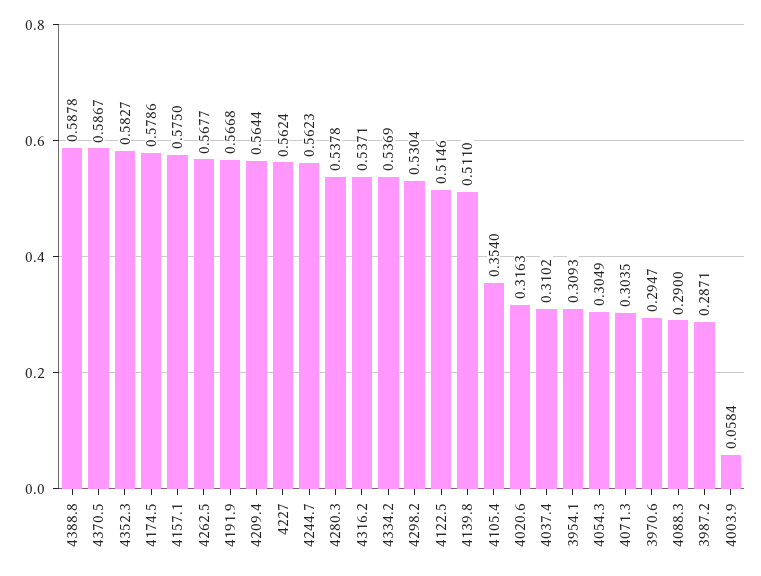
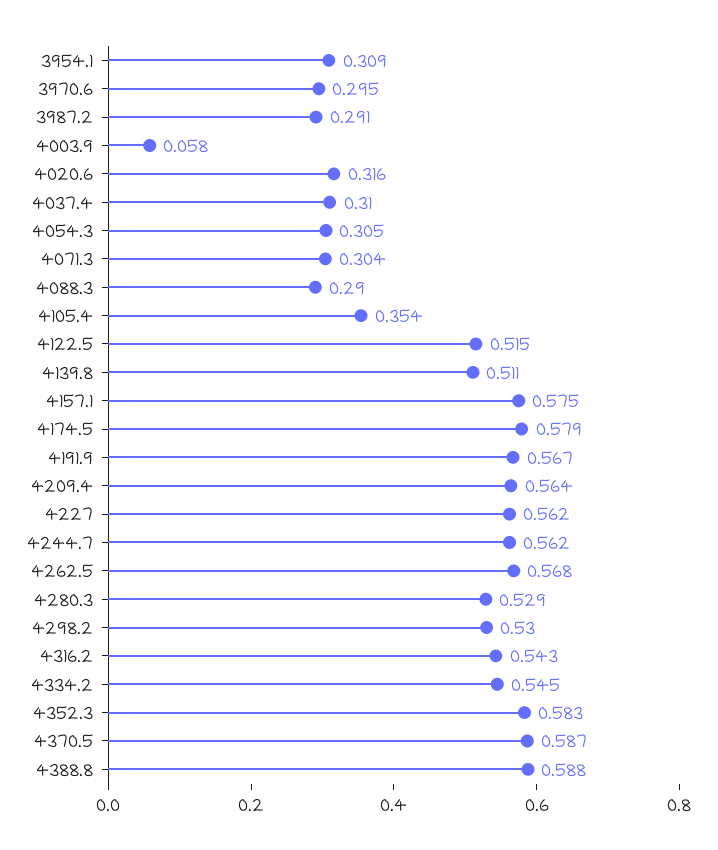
4280.3: 0.5378 -> 0.529
4316.2: 0.5371 -> 0.543
4334.2: 0.5369 -> 0.545
3987.2: 0.2871 -> 0.291

